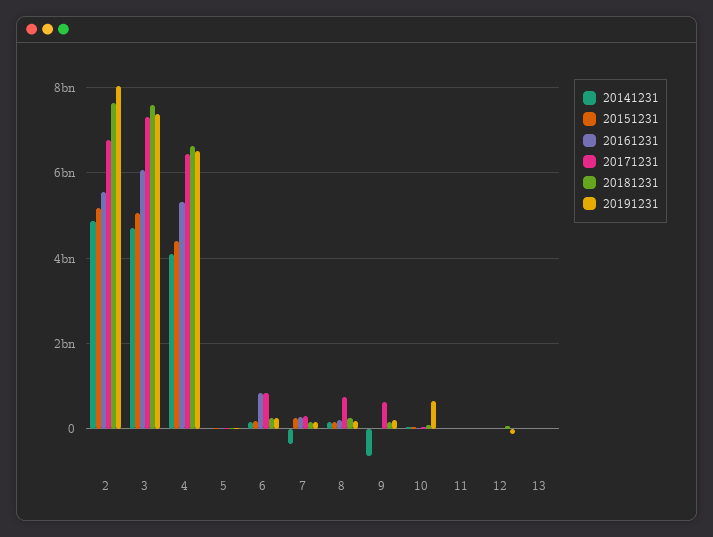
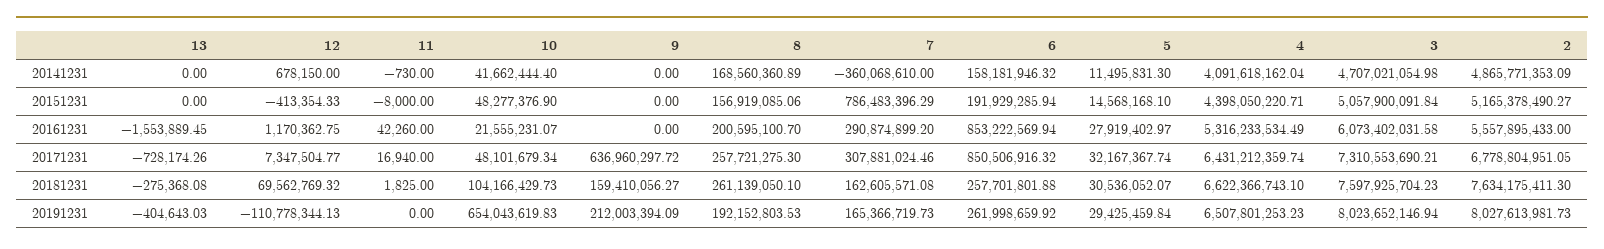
20191231, 3: 7400000000 -> 8023652146.94
20151231, 7: 200000000 -> 786483396.29
20171231, 8: 800000000 -> 257721275.3
20141231, 9: -600000000 -> 0

